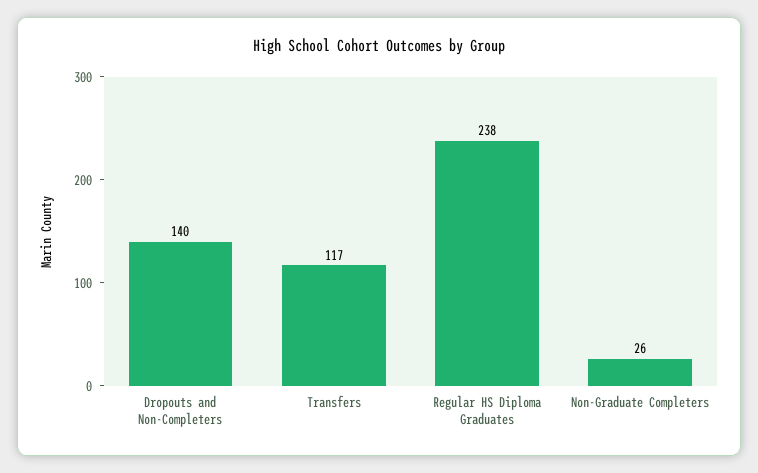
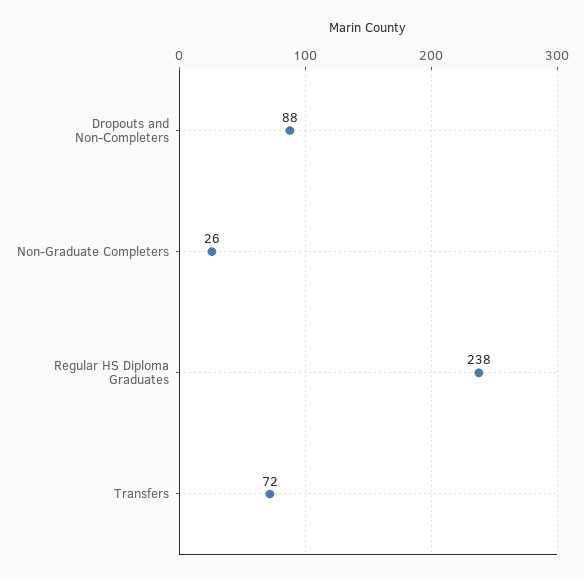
Dropouts and Non-Completers: 140 -> 88
Transfers: 117 -> 72

